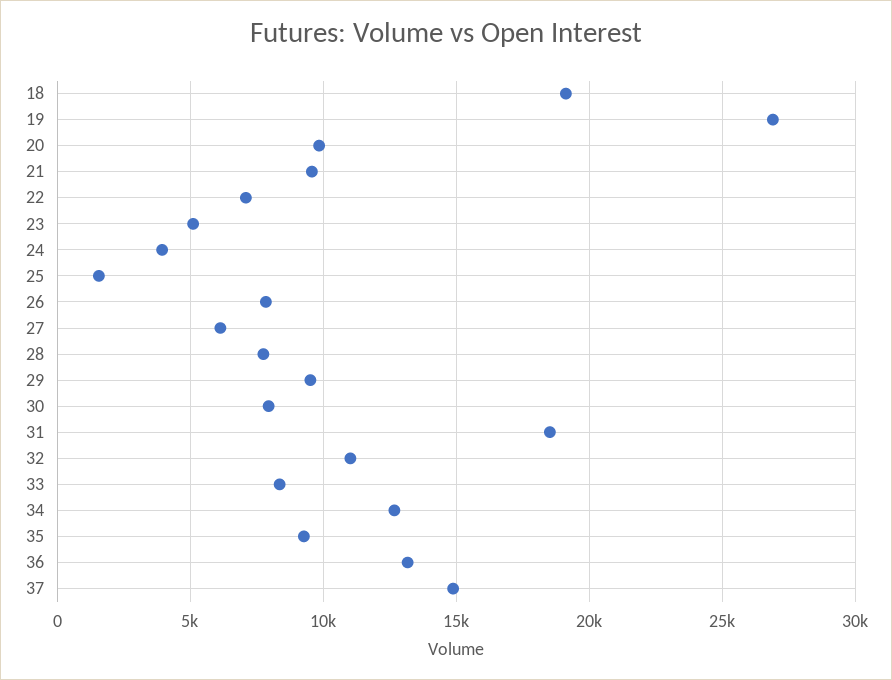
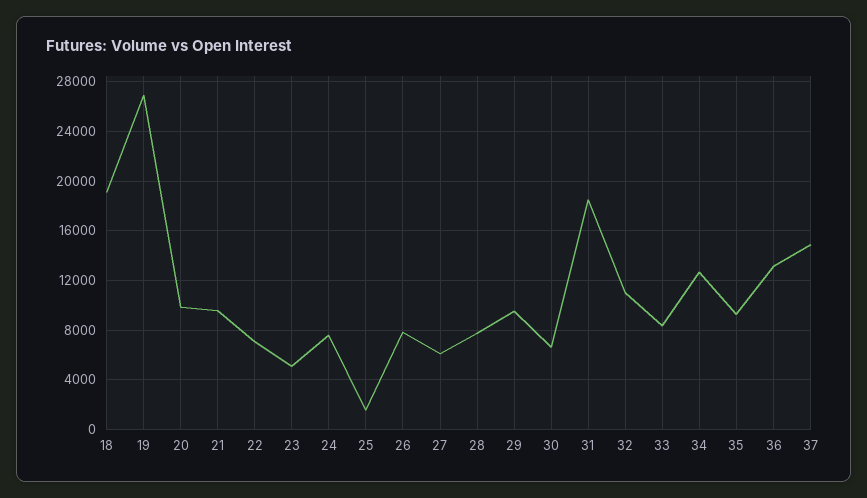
24: 4000 -> 7500
30: 8000 -> 6500

